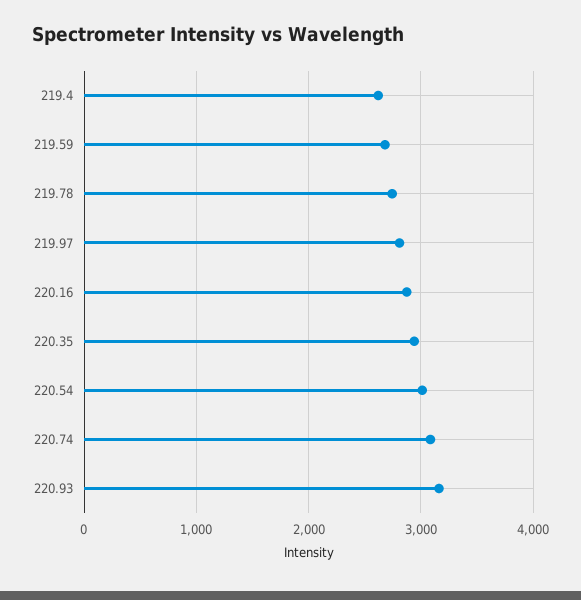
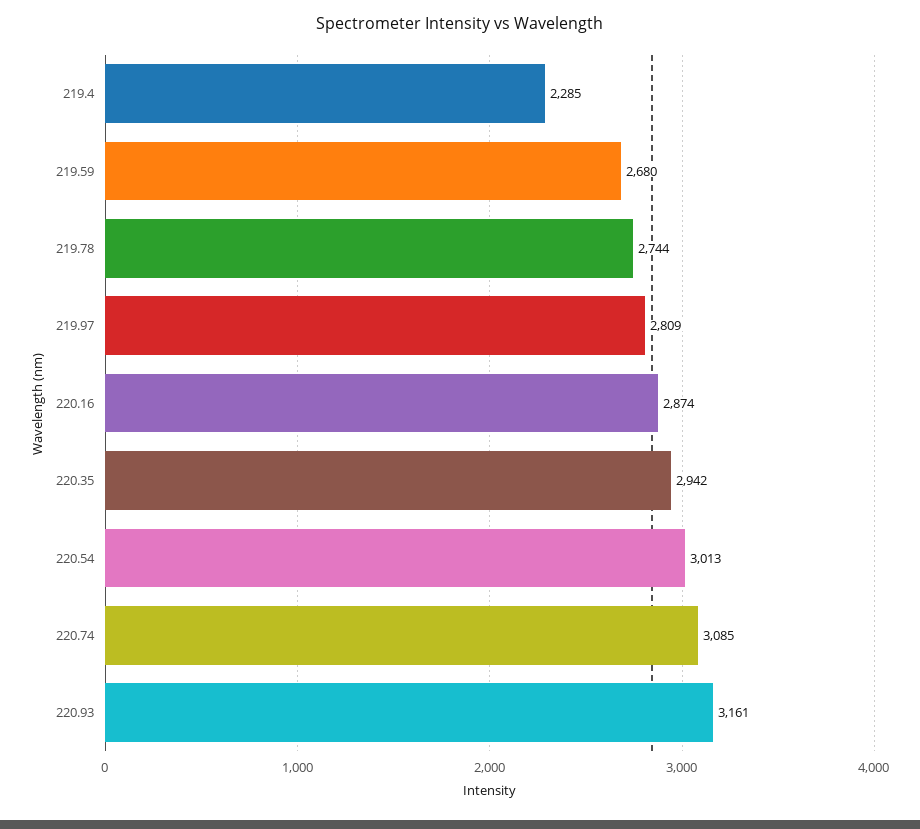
219.4: 2600 -> 2285

